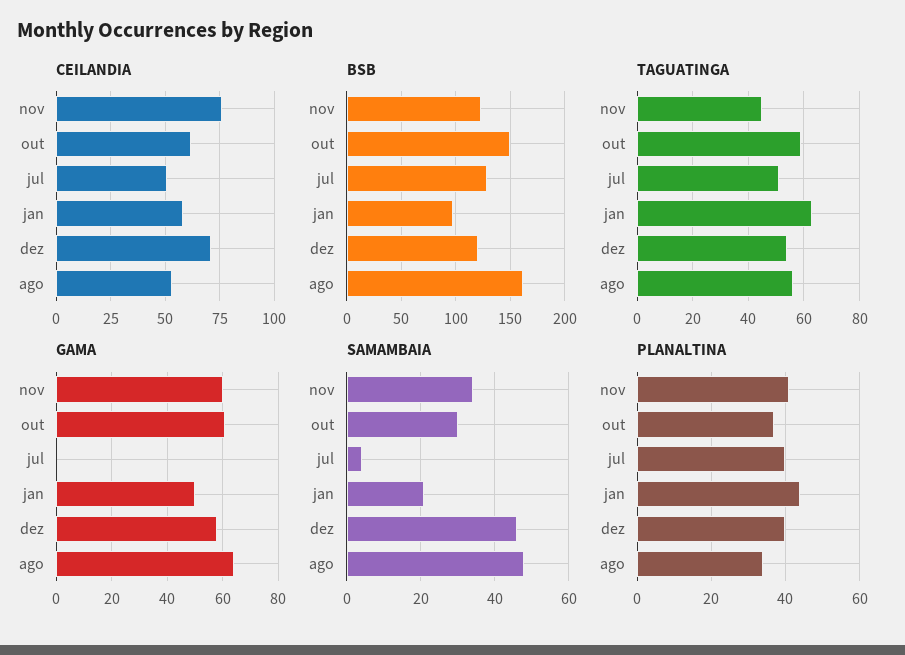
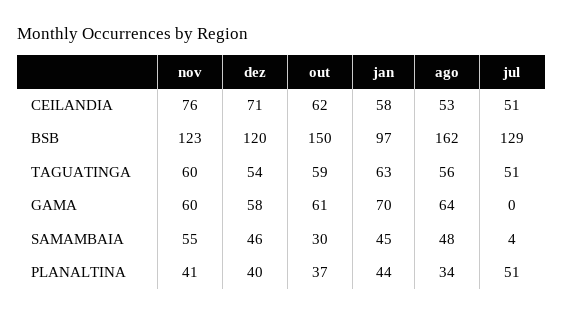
TAGUATINGA, nov: 45 -> 60
GAMA, jan: 50 -> 70
SAMAMBAIA, nov: 35 -> 55
SAMAMBAIA, jan: 20 -> 45
PLANALTINA, jul: 40 -> 51

